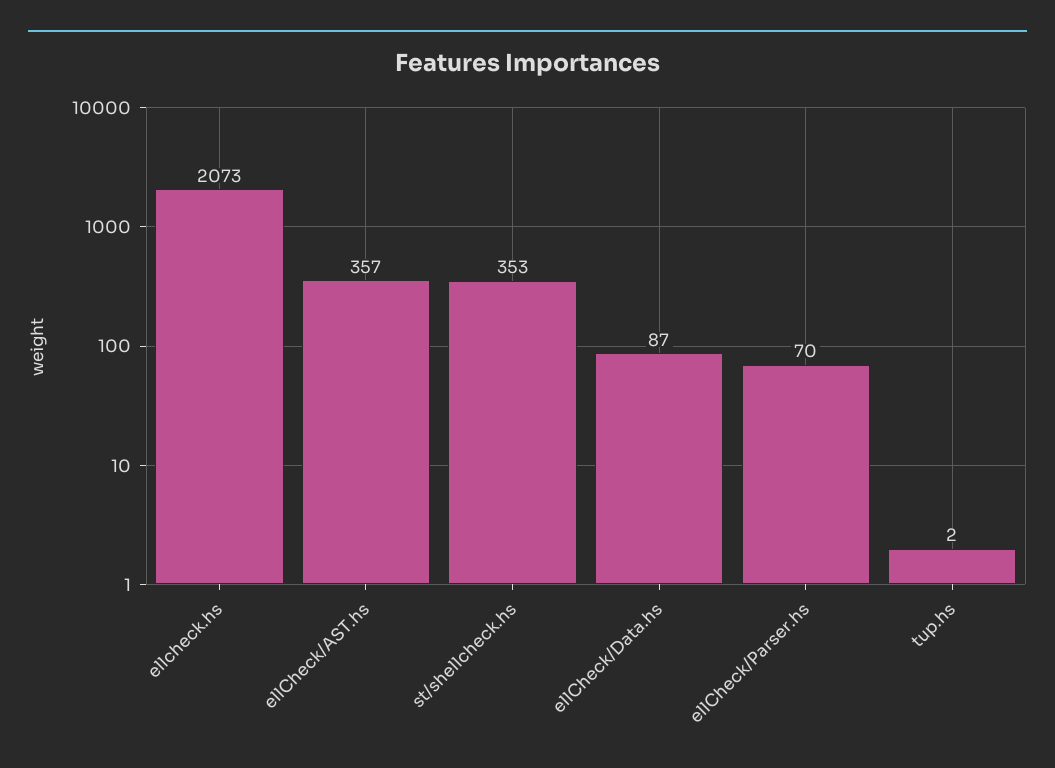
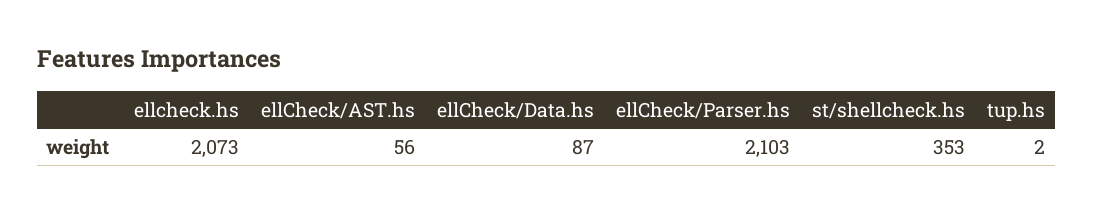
ellCheck/AST.hs: 357 -> 56
ellCheck/Parser.hs: 70 -> 2103

